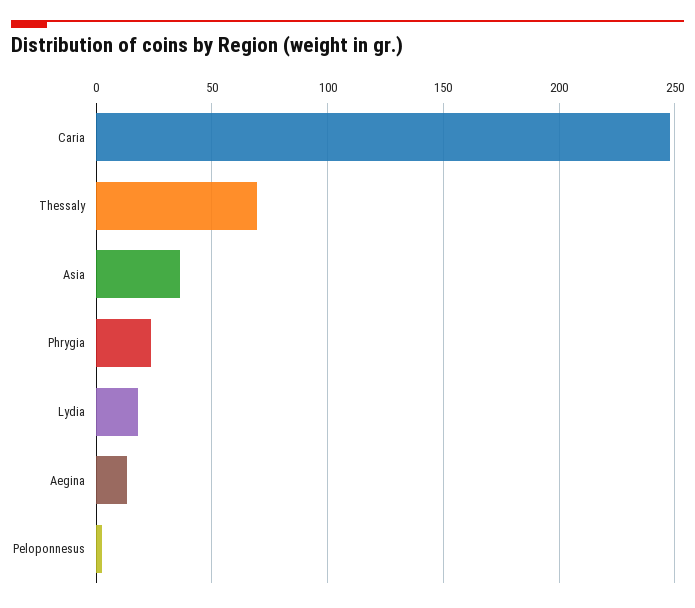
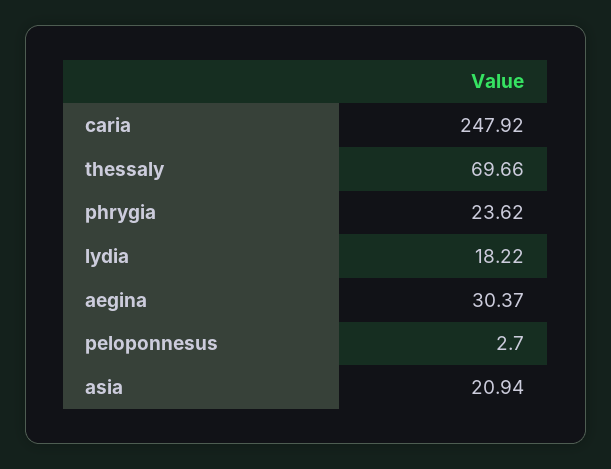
Asia: 35 -> 20.94
Aegina: 15 -> 30.37

